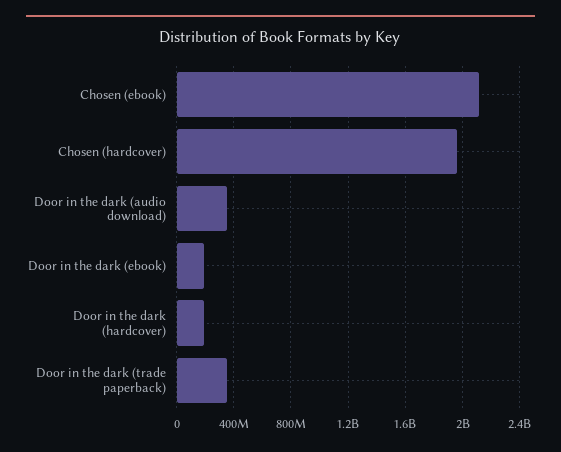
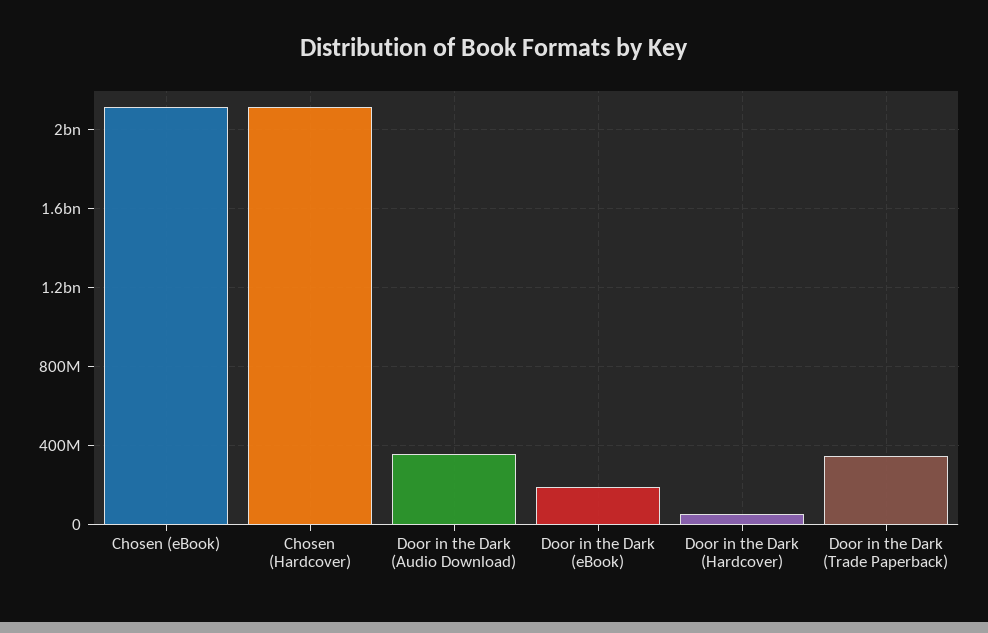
Chosen (hardcover): 1950000000 -> 2100000000
Door in the dark (hardcover): 200000000 -> 50000000

